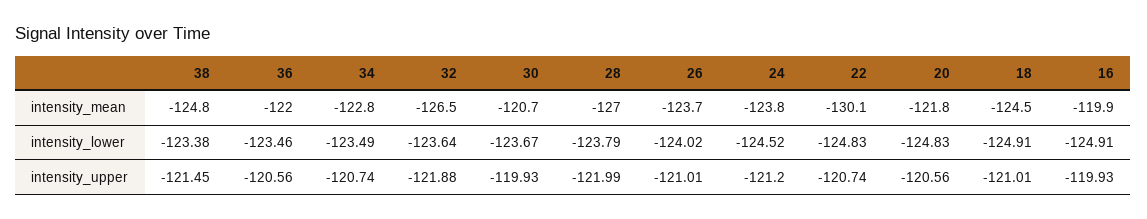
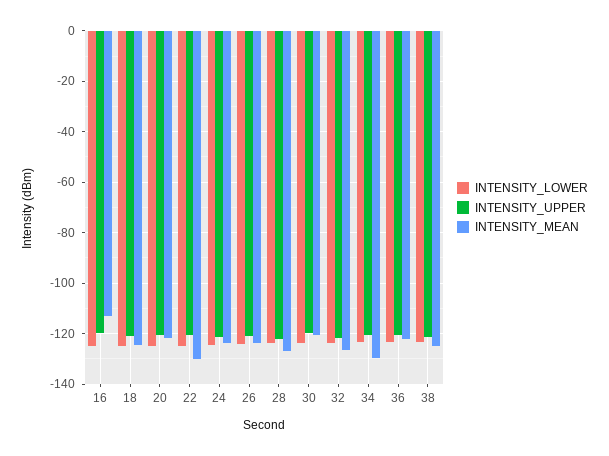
intensity_mean, 34: -122.8 -> -130
intensity_mean, 16: -119.9 -> -112.5

